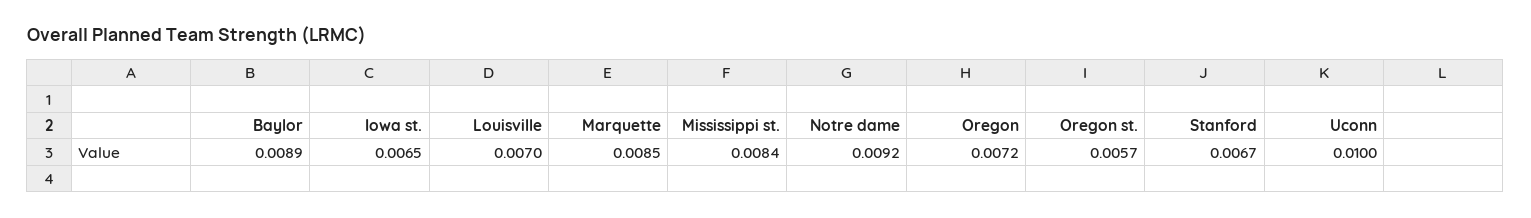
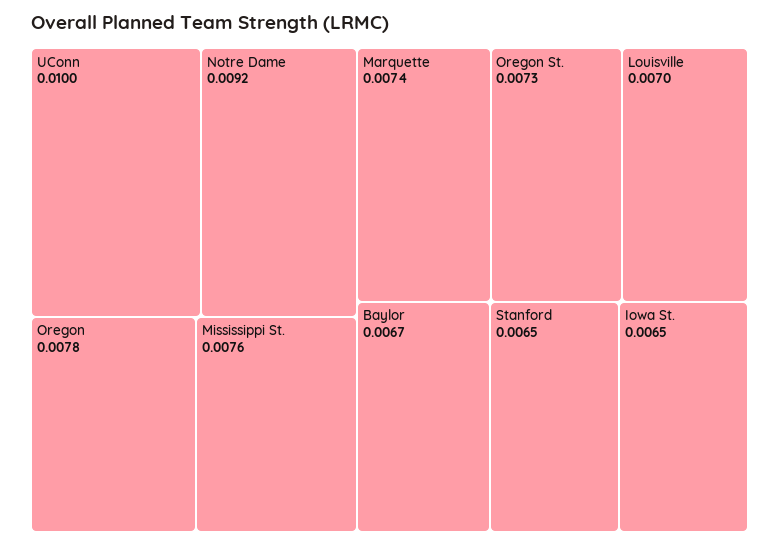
Baylor: 0.0089 -> 0.0067
Marquette: 0.0085 -> 0.0074
Mississippi st.: 0.0084 -> 0.0076
Oregon: 0.0072 -> 0.0078
Oregon st.: 0.0057 -> 0.0073
Stanford: 0.0067 -> 0.0065

